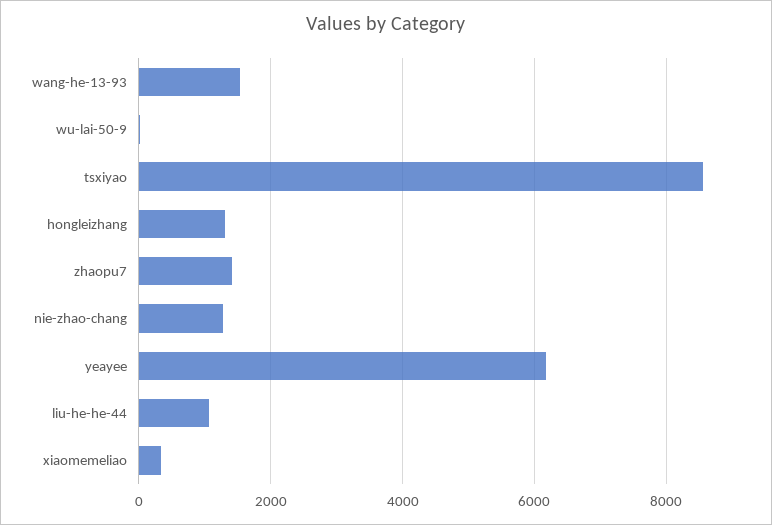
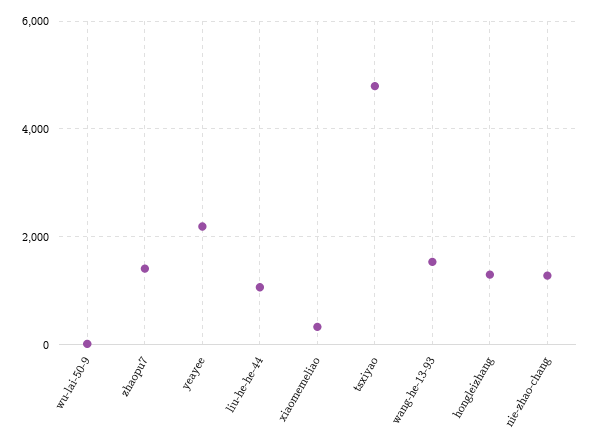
tsxiyao: 8600 -> 4800
yeayee: 6200 -> 2200

